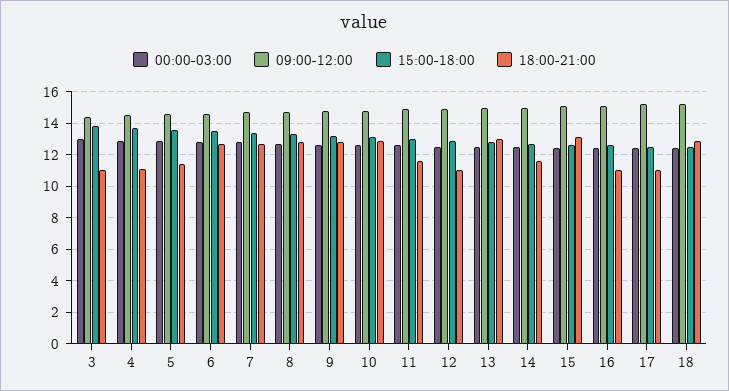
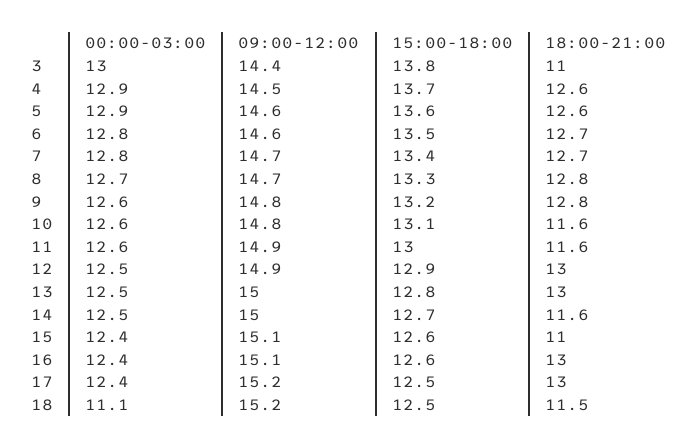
18:00-21:00, 4: 11 -> 12.6
18:00-21:00, 5: 11.5 -> 12.6
18:00-21:00, 10: 13 -> 11.6
18:00-21:00, 12: 11 -> 13
18:00-21:00, 15: 13 -> 11
18:00-21:00, 16: 11 -> 13
18:00-21:00, 17: 11 -> 13
00:00-03:00, 18: 12.5 -> 11.1
18:00-21:00, 18: 13 -> 11.5

